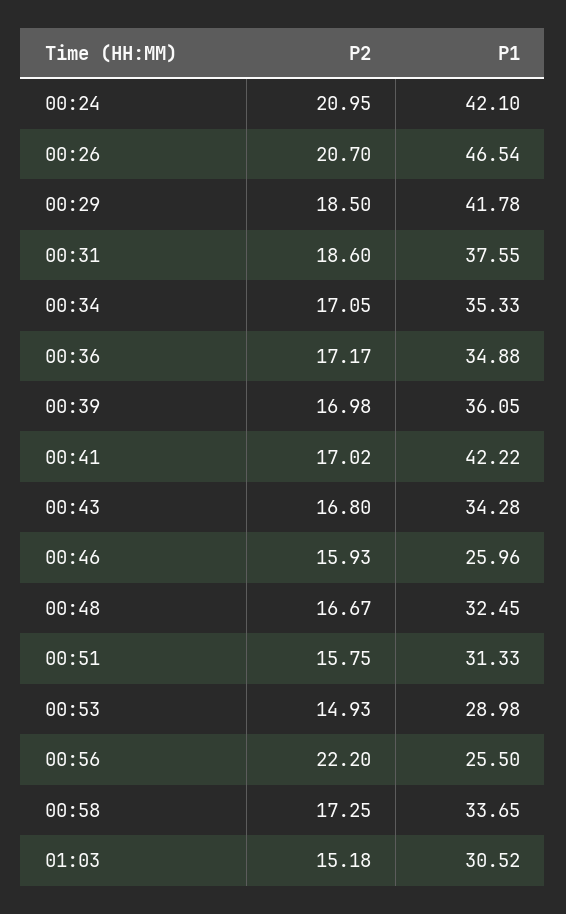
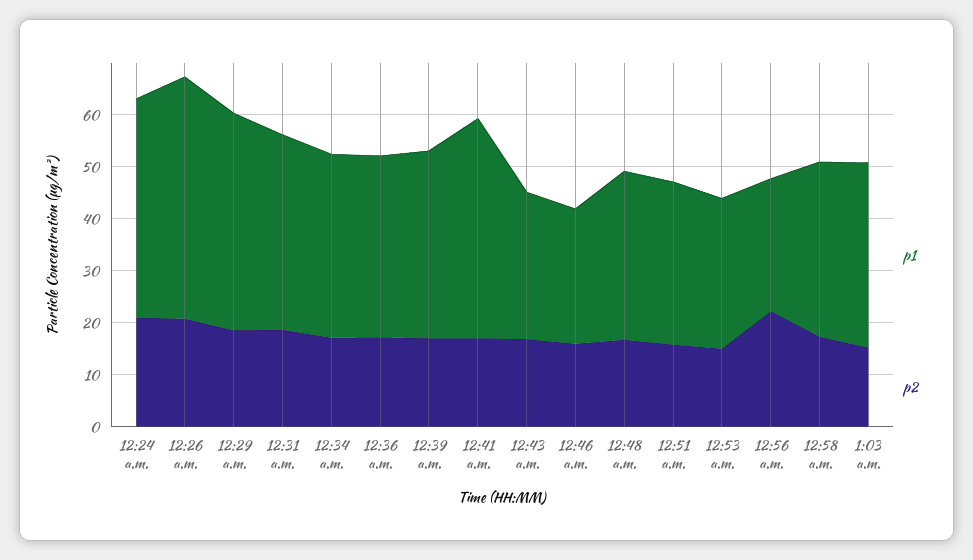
P1, 00:43: 34.28 -> 28
P1, 01:03: 30.52 -> 36

